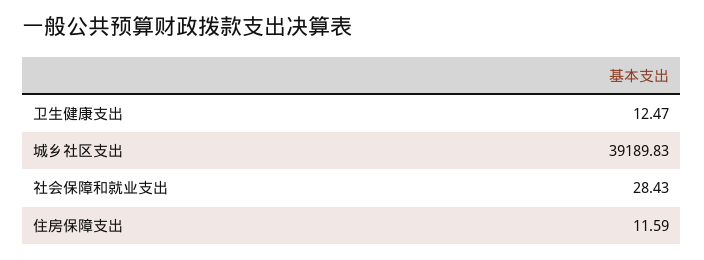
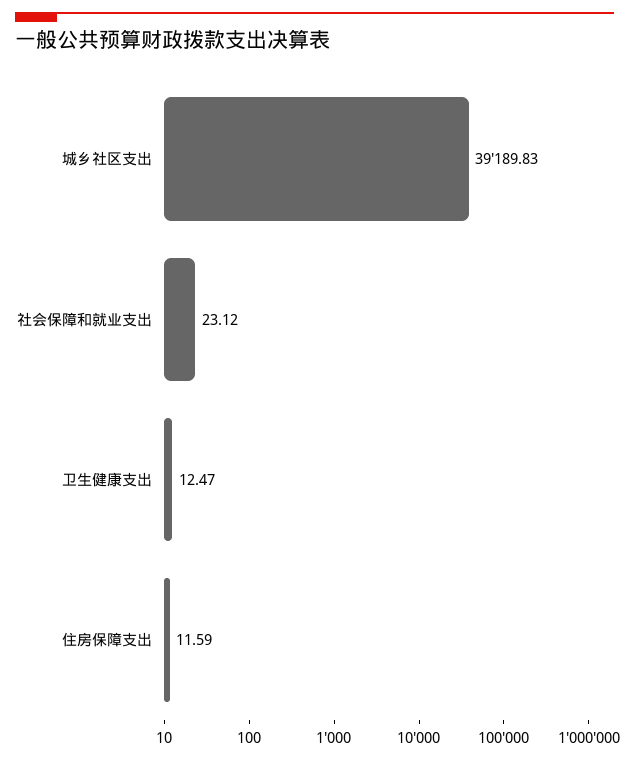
社会保障和就业支出: 28.43 -> 23.12

